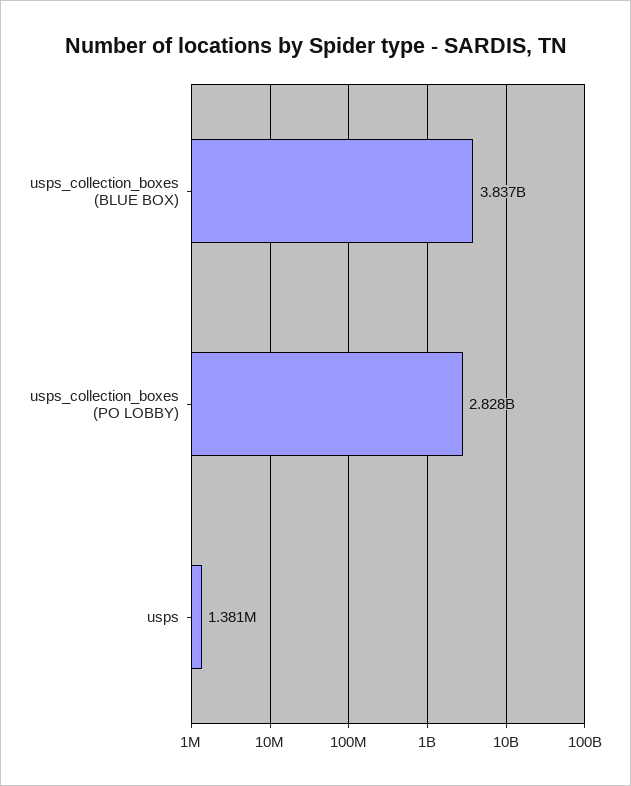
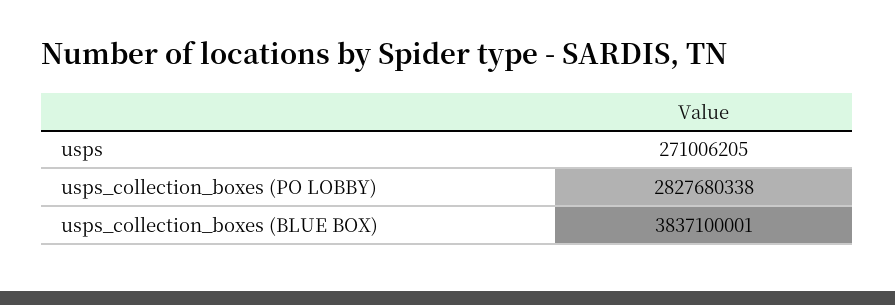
usps: 1381000 -> 271006205

